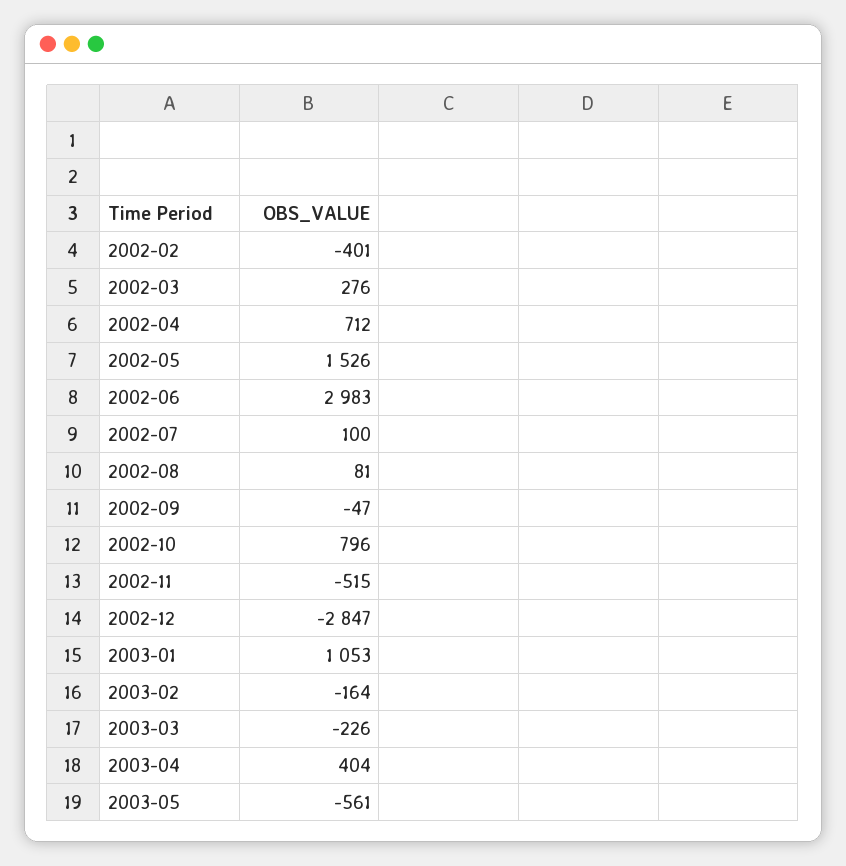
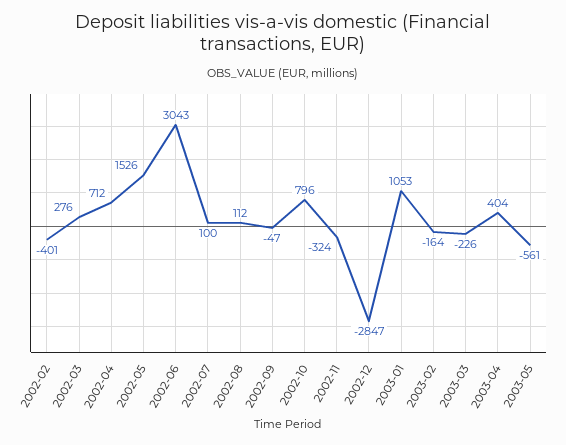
2002-06: 2983 -> 3043
2002-08: 81 -> 112
2002-11: -515 -> -324

